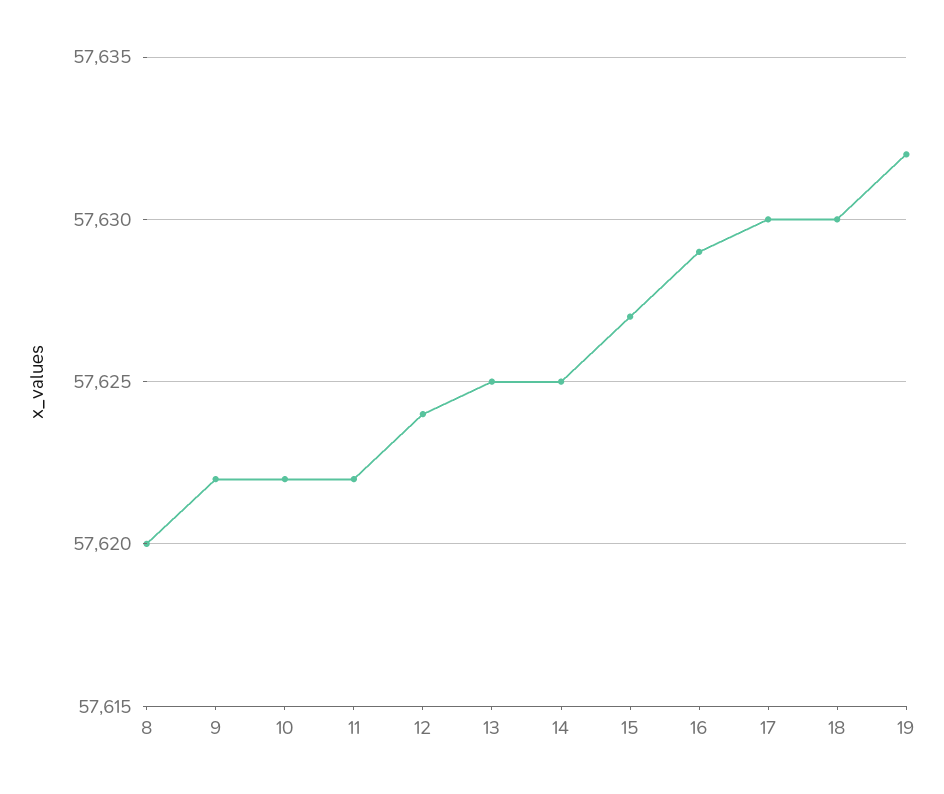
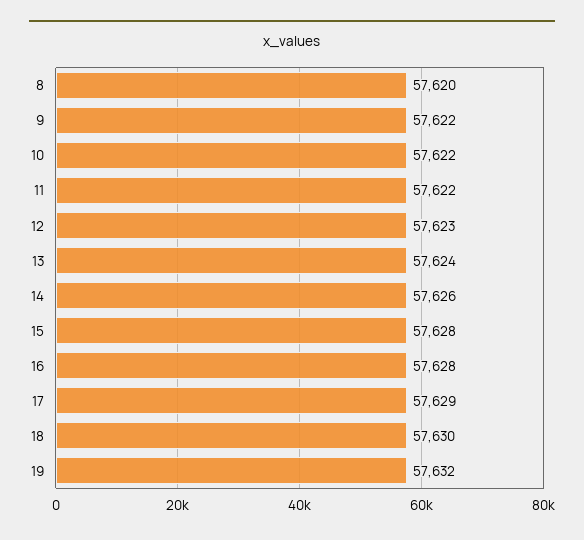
12: 57624 -> 57623
13: 57625 -> 57624
14: 57625 -> 57626
15: 57627 -> 57628
16: 57629 -> 57628
17: 57630 -> 57629

